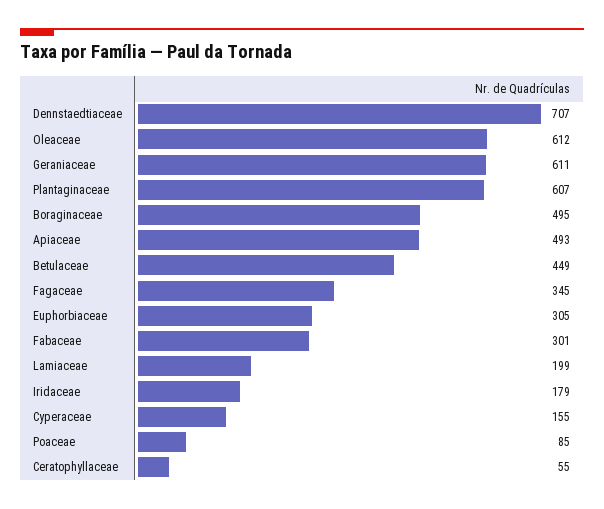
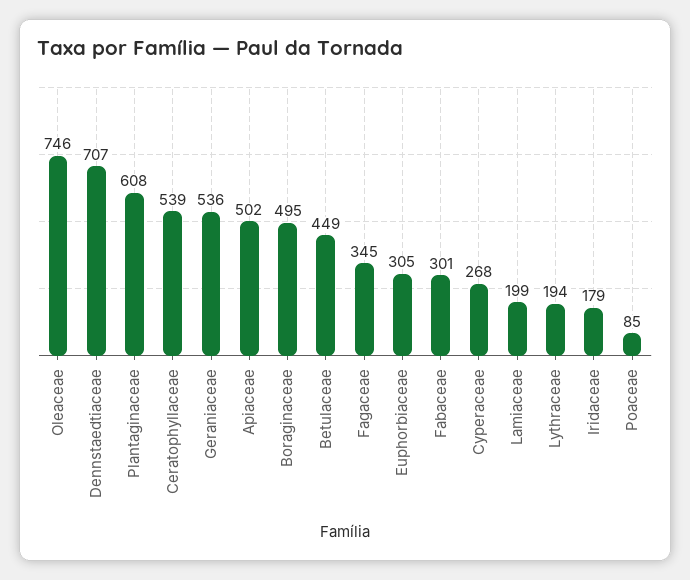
Oleaceae: 612 -> 746
Geraniaceae: 611 -> 536
Plantaginaceae: 607 -> 608
Apiaceae: 493 -> 502
Cyperaceae: 155 -> 268
Ceratophyllaceae: 55 -> 539
Lythraceae: none -> 194

